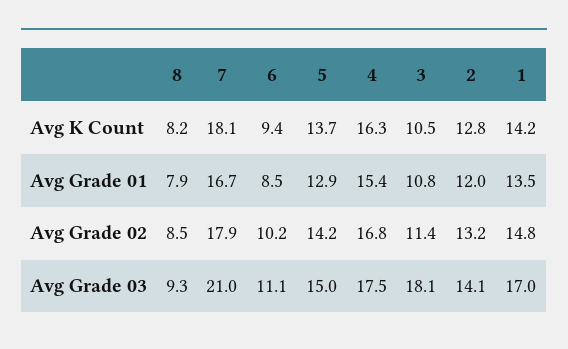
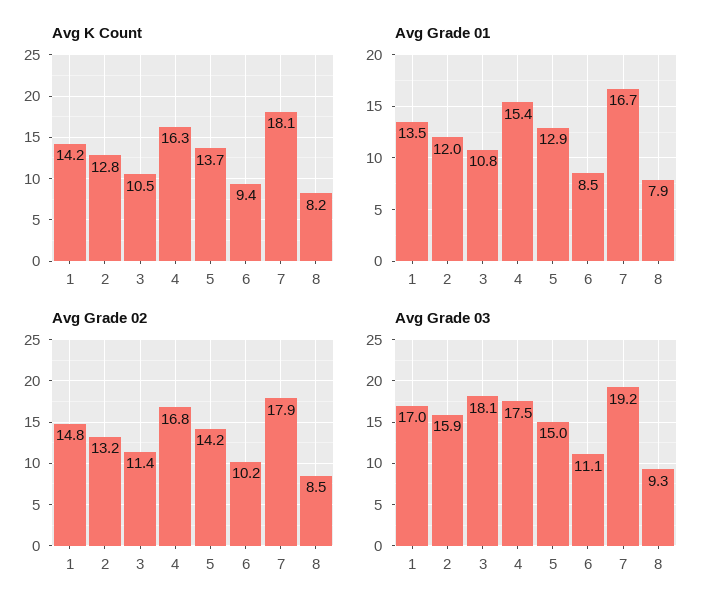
Avg Grade 03, 7: 21 -> 19.2
Avg Grade 03, 2: 14.1 -> 15.9

